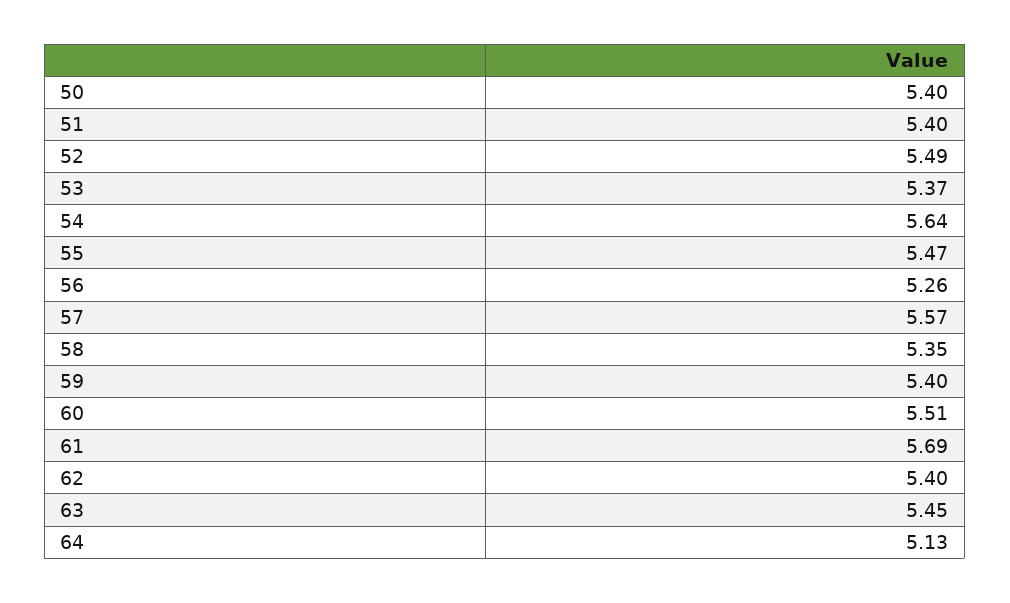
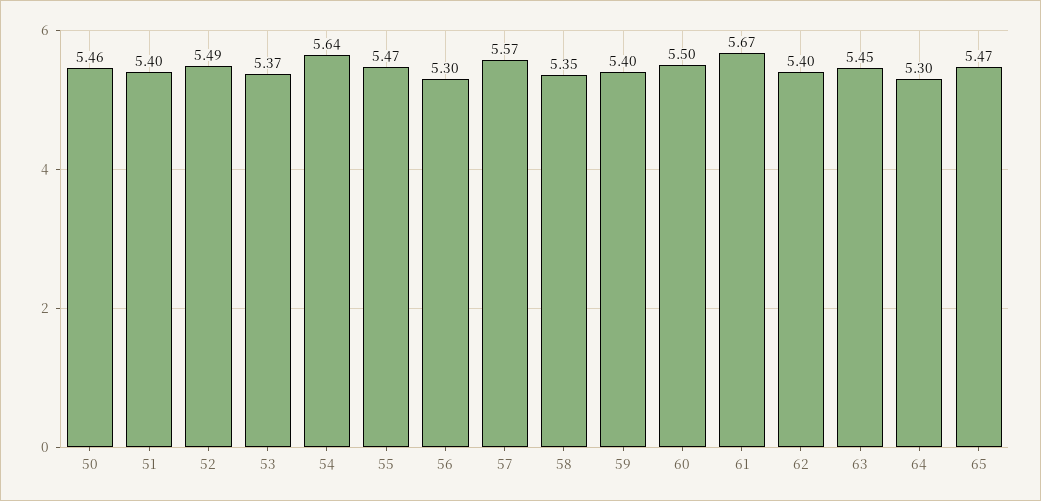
50: 5.4 -> 5.46
56: 5.26 -> 5.3
60: 5.51 -> 5.5
61: 5.69 -> 5.67
64: 5.13 -> 5.3
65: none -> 5.47

